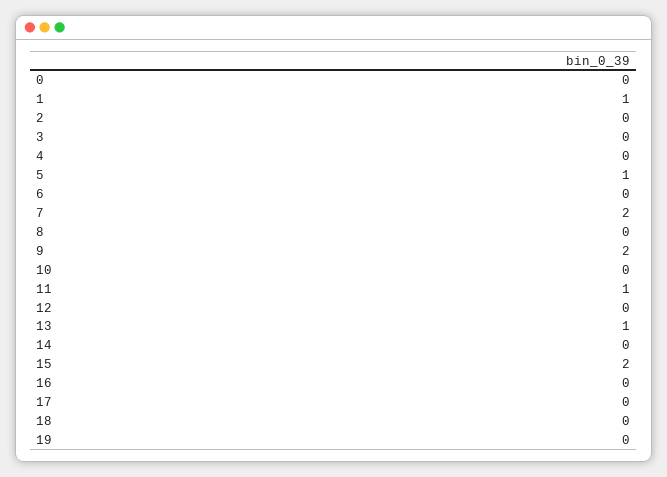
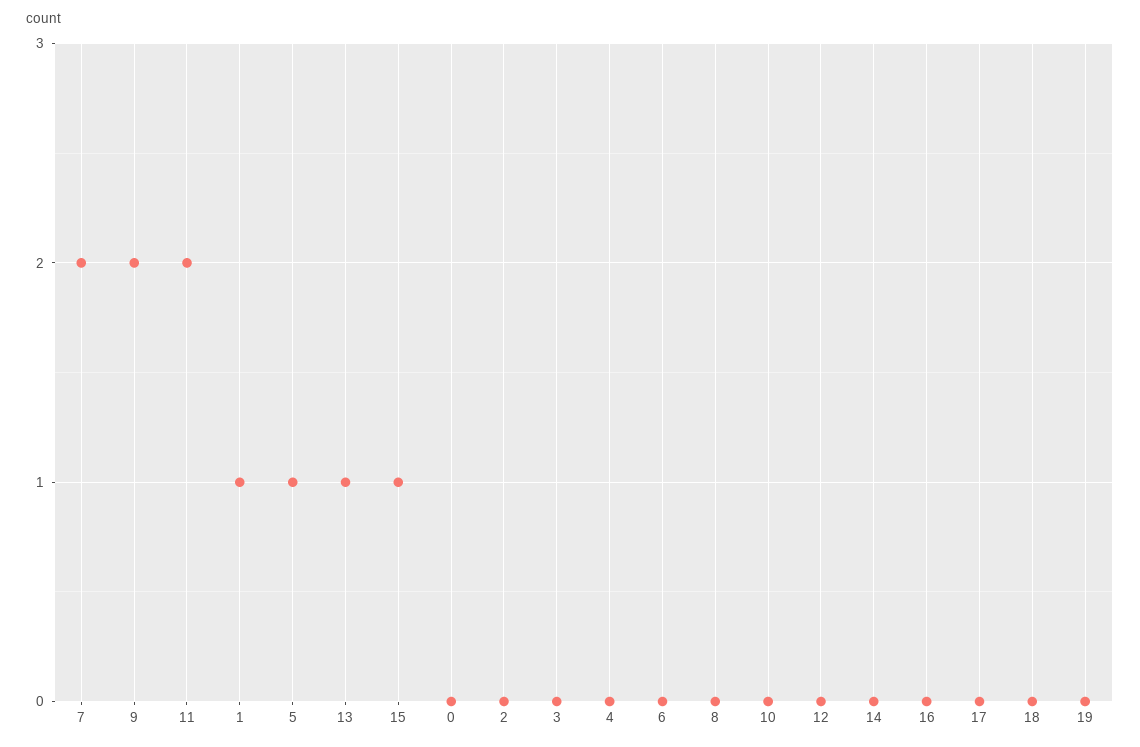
11: 1 -> 2
15: 2 -> 1

